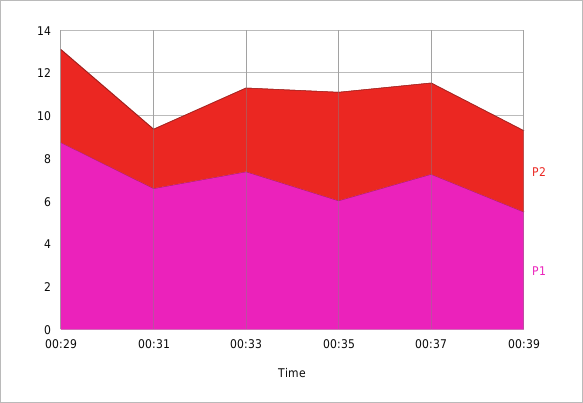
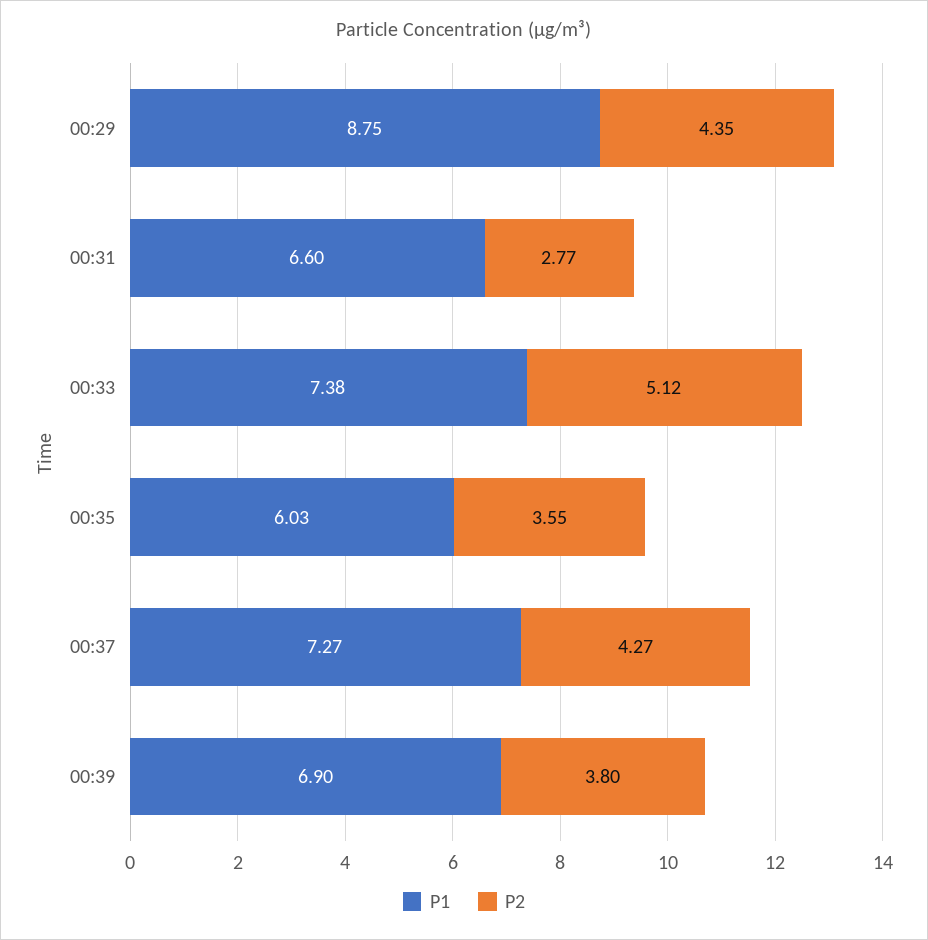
P2, 00:33: 4 -> 5.12
P2, 00:35: 5 -> 3.55
P1, 00:39: 5.5 -> 6.9

